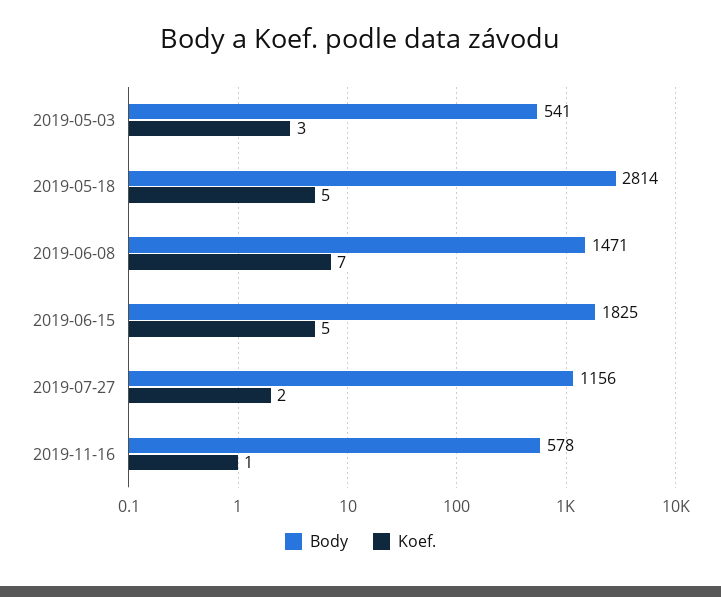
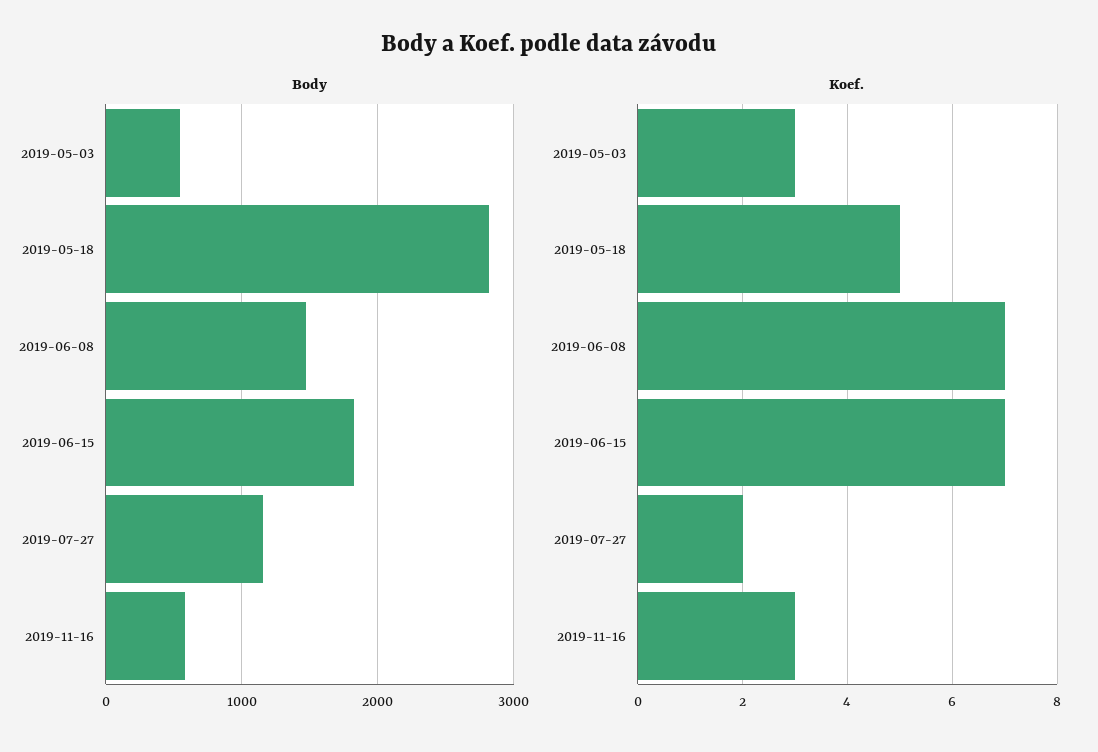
Koef., 2019-06-15: 5 -> 7
Koef., 2019-11-16: 1 -> 3

